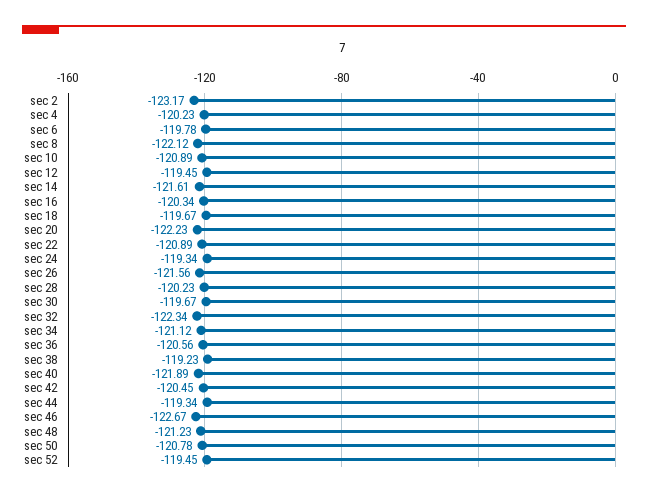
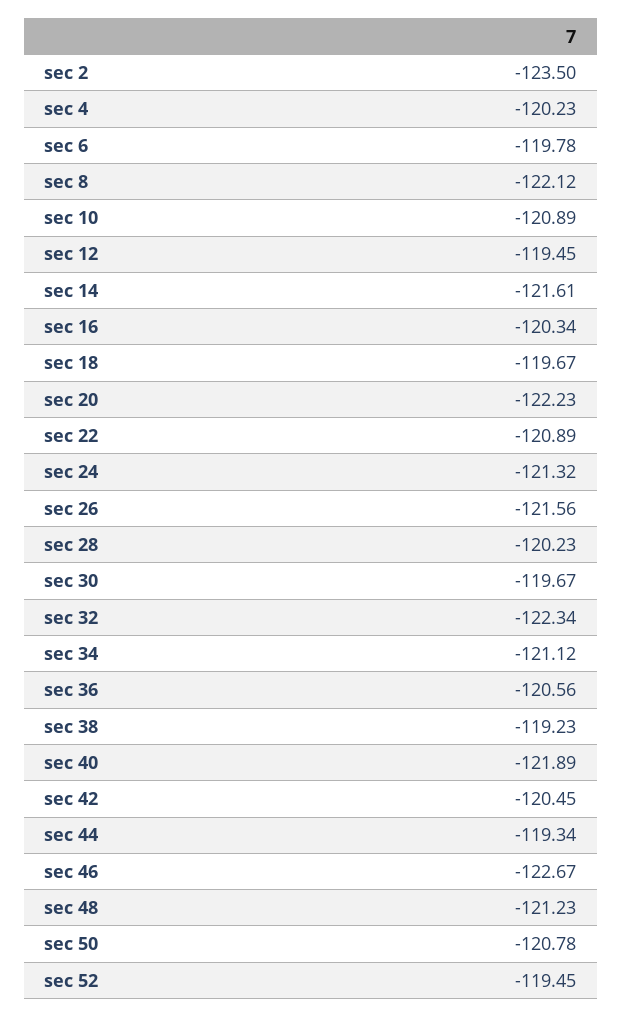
sec 2: -123.17 -> -123.5
sec 24: -119.34 -> -121.32

